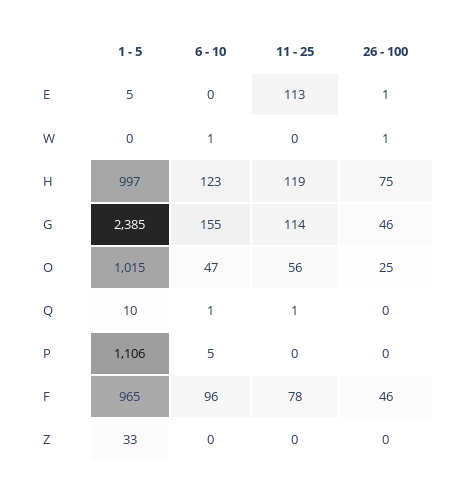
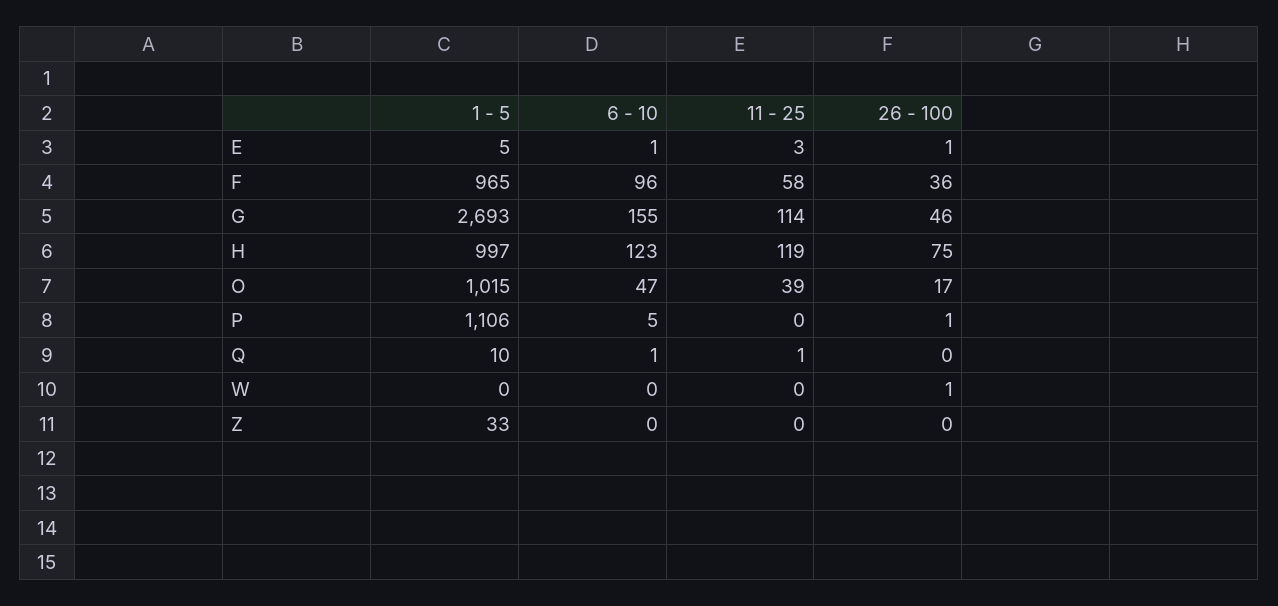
6 - 10, E: 0 -> 1
11 - 25, E: 113 -> 3
6 - 10, W: 1 -> 0
1 - 5, G: 2385 -> 2693
11 - 25, O: 56 -> 39
26 - 100, O: 25 -> 17
26 - 100, P: 0 -> 1
11 - 25, F: 78 -> 58
26 - 100, F: 46 -> 36

